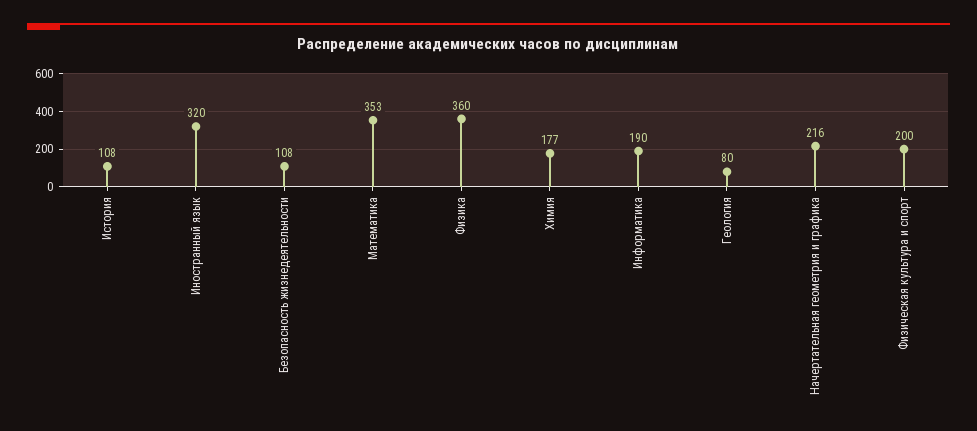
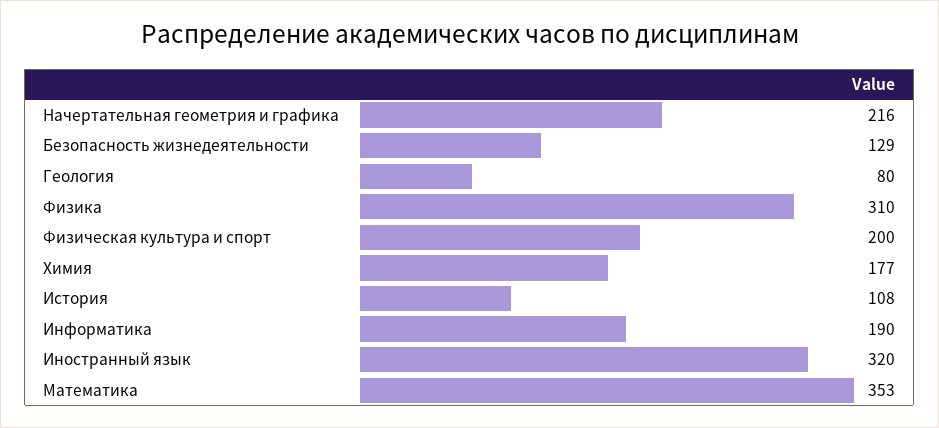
Безопасность жизнедеятельности: 108 -> 129
Физика: 360 -> 310

